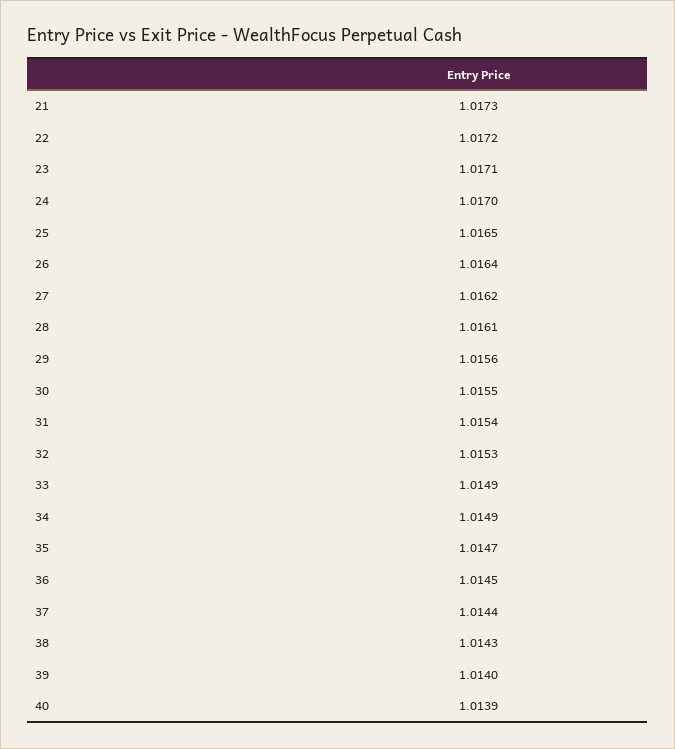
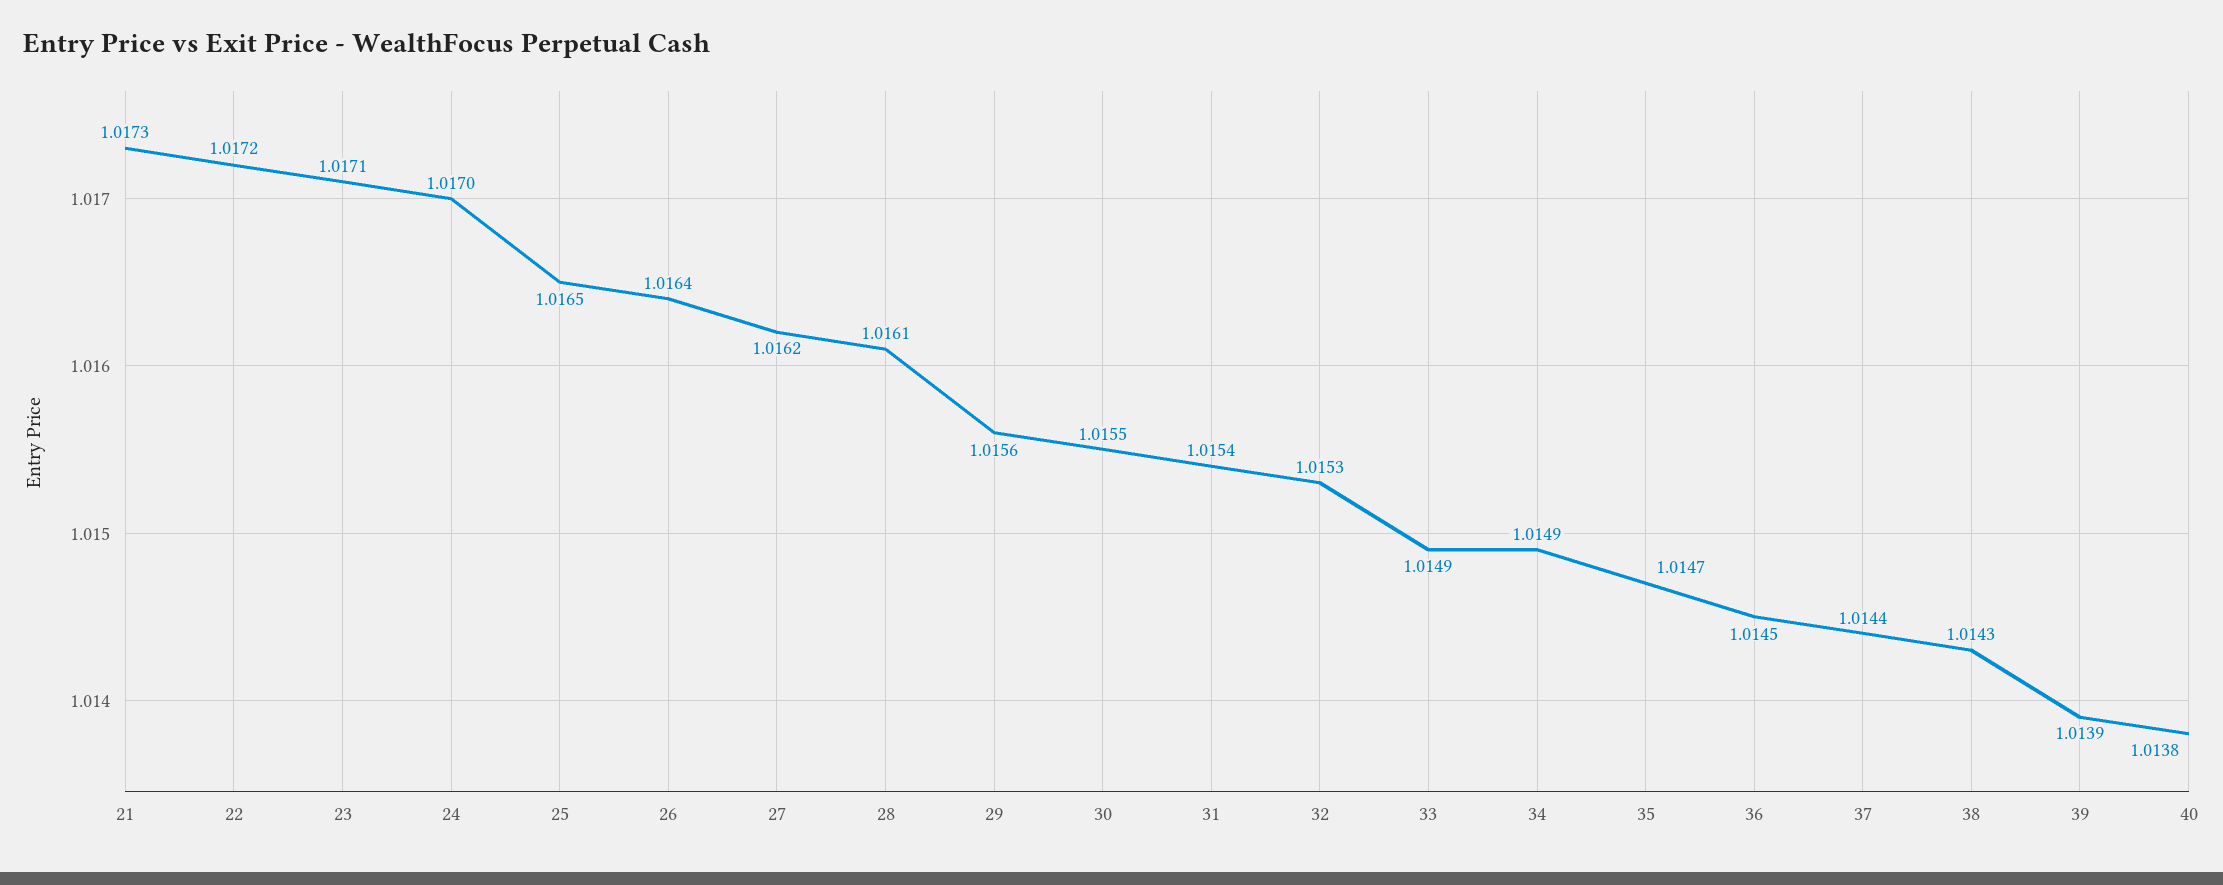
39: 1.014 -> 1.0139
40: 1.0139 -> 1.0138

